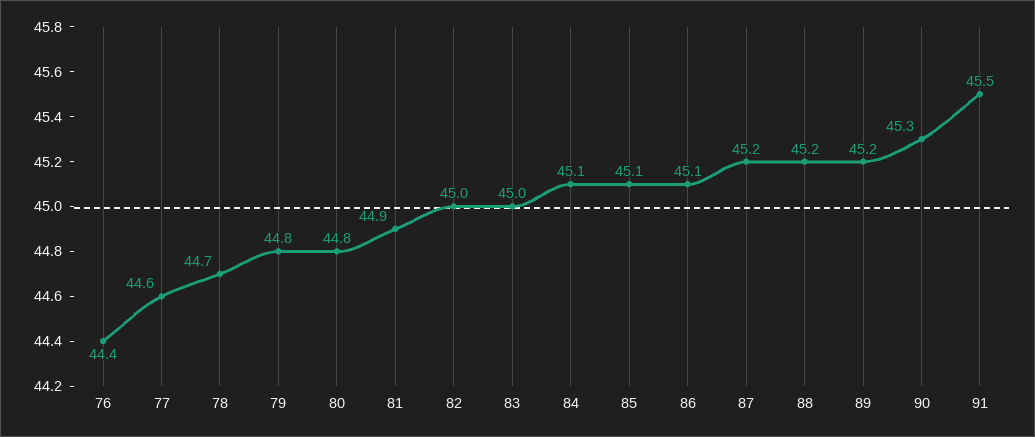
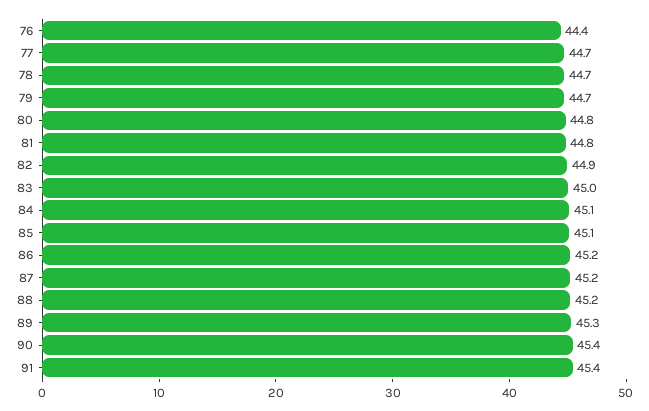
77: 44.6 -> 44.7
79: 44.8 -> 44.7
81: 44.9 -> 44.8
82: 45 -> 44.9
86: 45.1 -> 45.2
89: 45.2 -> 45.3
90: 45.3 -> 45.4
91: 45.5 -> 45.4

